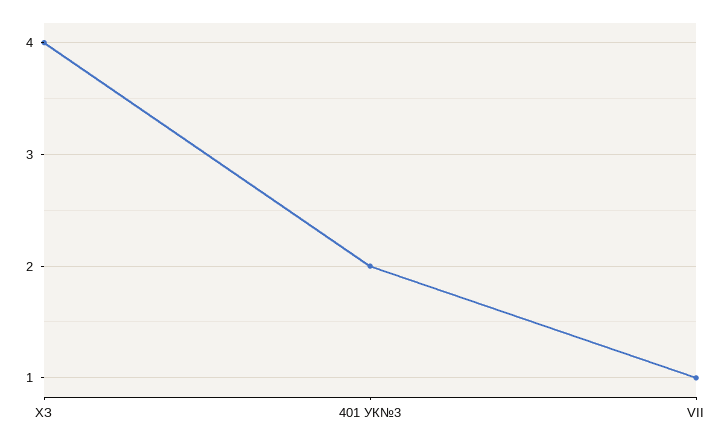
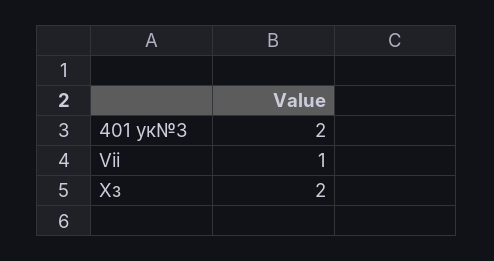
ХЗ: 4 -> 2

